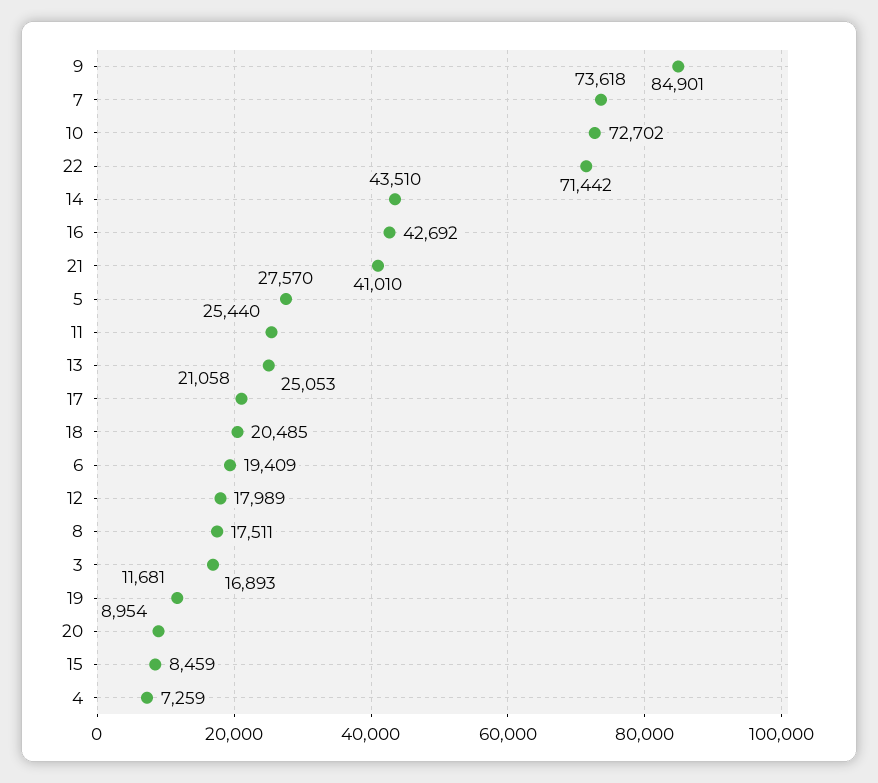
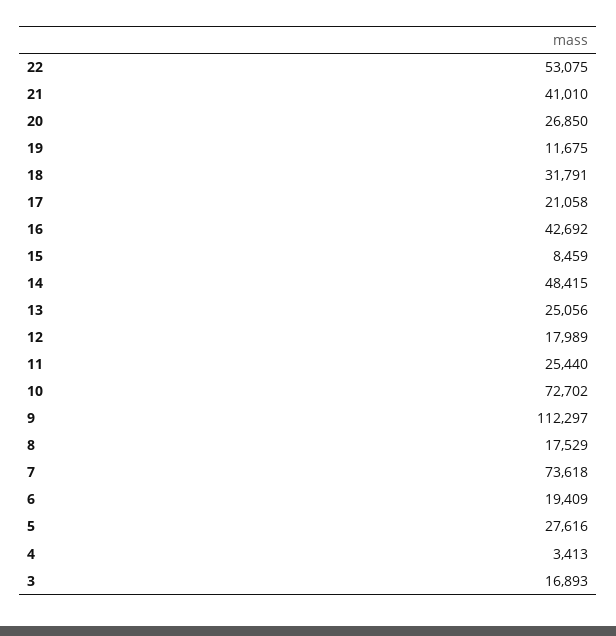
9: 84901 -> 112297
22: 71442 -> 53075
14: 43510 -> 48415
5: 27570 -> 27616
13: 25053 -> 25056
18: 20485 -> 31791
8: 17511 -> 17529
19: 11681 -> 11675
20: 8954 -> 26850
4: 7259 -> 3413

